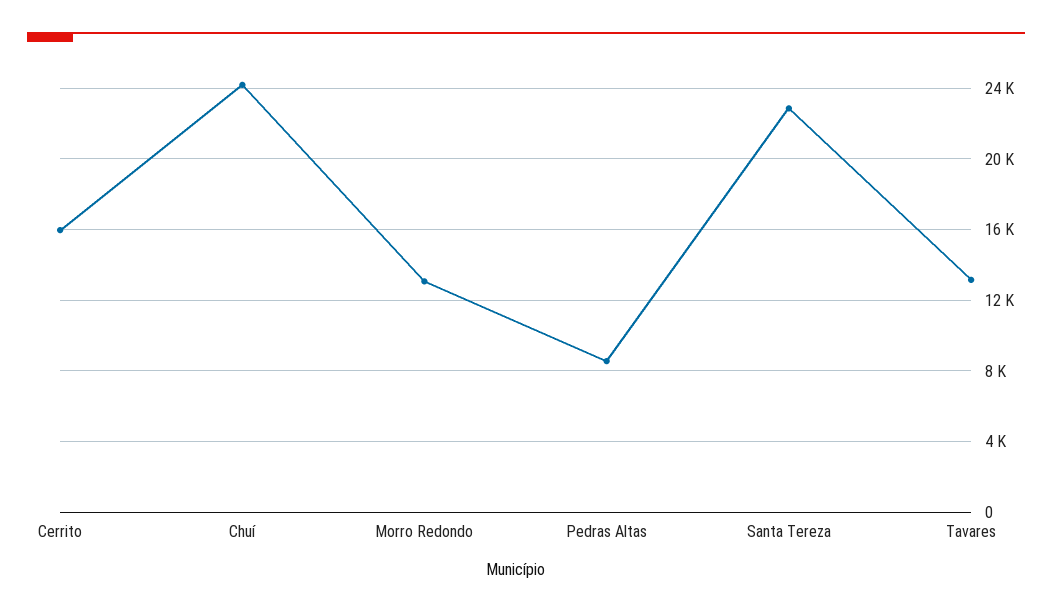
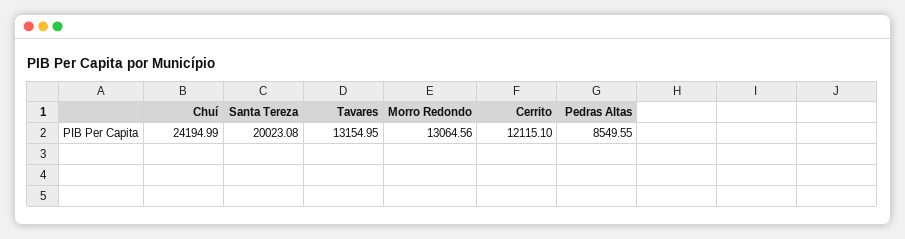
Cerrito: 16000 -> 12115.1
Santa Tereza: 23000 -> 20023.08

